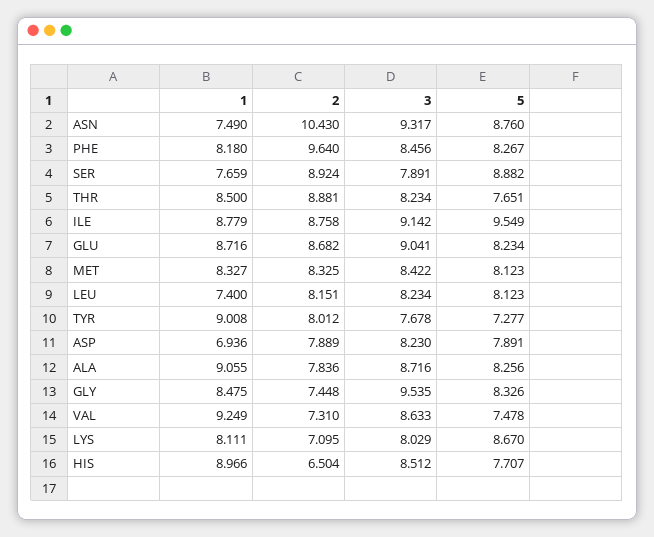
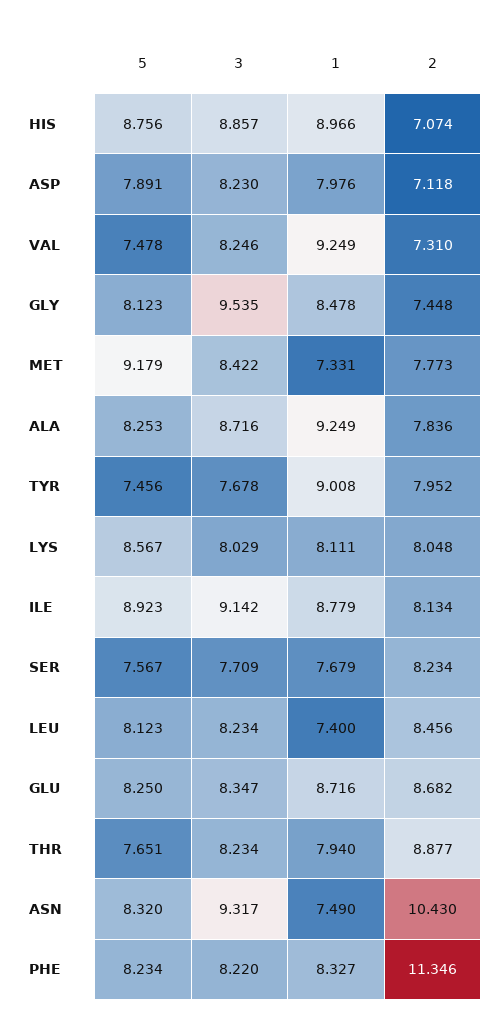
5, ASN: 8.76 -> 8.32
1, PHE: 8.18 -> 8.327
2, PHE: 9.64 -> 11.346
3, PHE: 8.456 -> 8.22
5, PHE: 8.267 -> 8.234
1, SER: 7.659 -> 7.679
2, SER: 8.924 -> 8.234
3, SER: 7.891 -> 7.709
5, SER: 8.882 -> 7.567
1, THR: 8.5 -> 7.94
2, THR: 8.881 -> 8.877
2, ILE: 8.758 -> 8.134
5, ILE: 9.549 -> 8.923
3, GLU: 9.041 -> 8.347
5, GLU: 8.234 -> 8.25
1, MET: 8.327 -> 7.331
2, MET: 8.325 -> 7.773
5, MET: 8.123 -> 9.179
2, LEU: 8.151 -> 8.456
2, TYR: 8.012 -> 7.952
5, TYR: 7.277 -> 7.456
1, ASP: 6.936 -> 7.976
2, ASP: 7.889 -> 7.118
1, ALA: 9.055 -> 9.249
5, ALA: 8.256 -> 8.253
1, GLY: 8.475 -> 8.478
5, GLY: 8.326 -> 8.123
3, VAL: 8.633 -> 8.246
2, LYS: 7.095 -> 8.048
5, LYS: 8.67 -> 8.567
2, HIS: 6.504 -> 7.074
3, HIS: 8.512 -> 8.857
5, HIS: 7.707 -> 8.756

